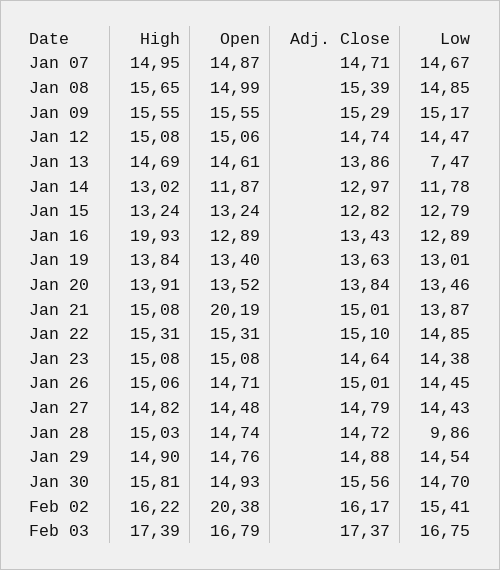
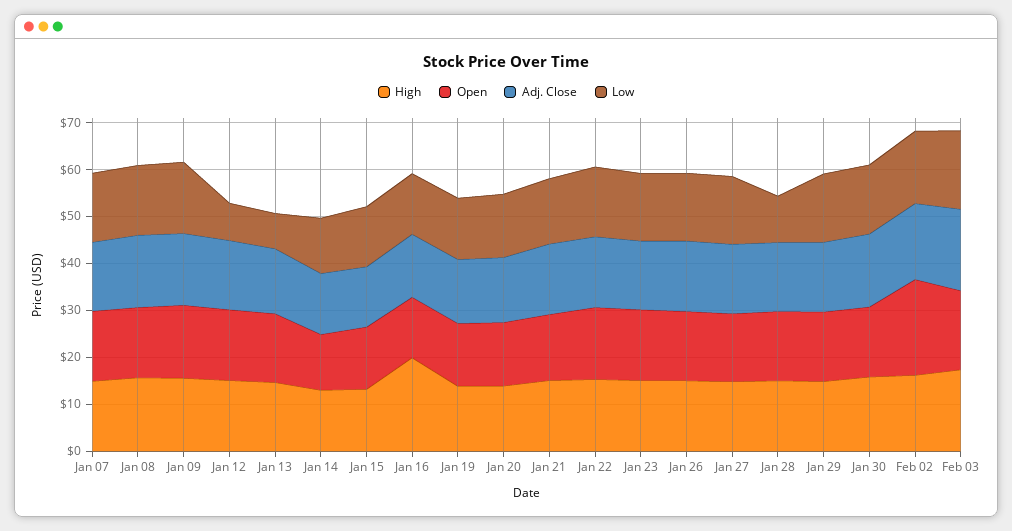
Low, Jan 12: 14.47 -> 8
Open, Jan 21: 20.19 -> 14

